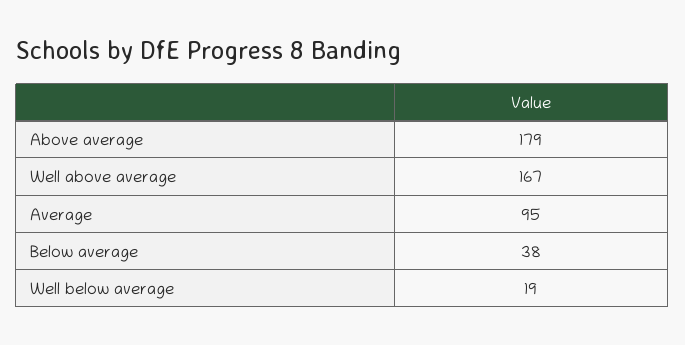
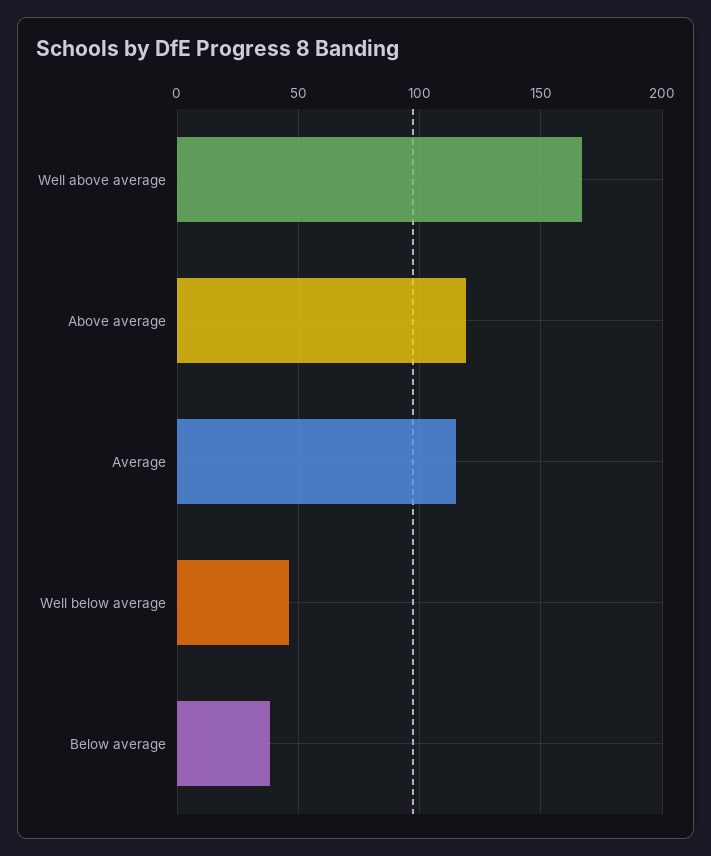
Above average: 179 -> 120
Average: 95 -> 115
Well below average: 19 -> 45

